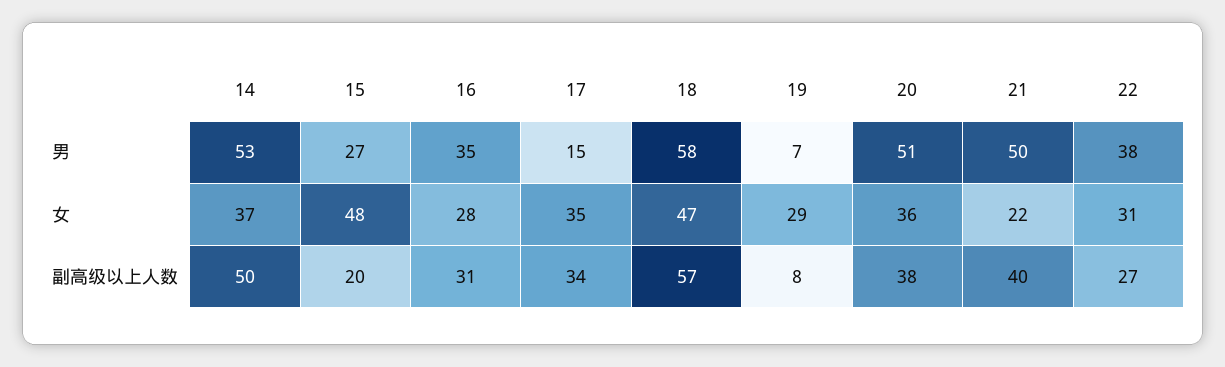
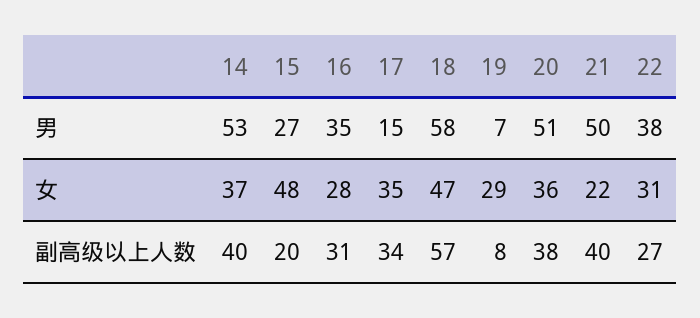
14, 副高级以上人数: 50 -> 40

